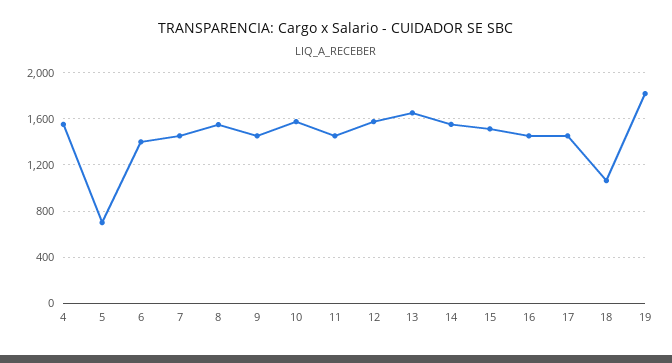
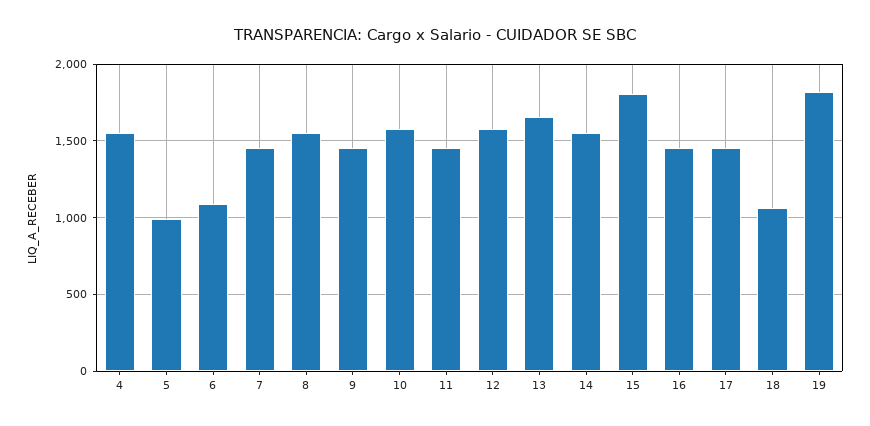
5: 700 -> 1000
6: 1400 -> 1100
15: 1500 -> 1800

